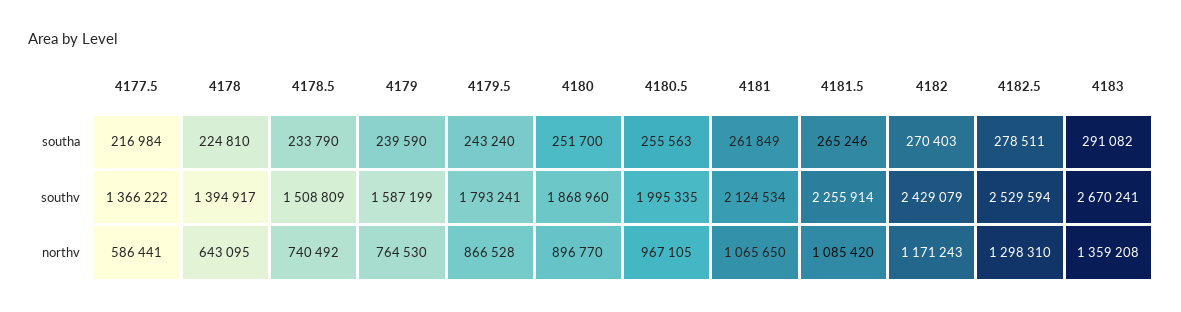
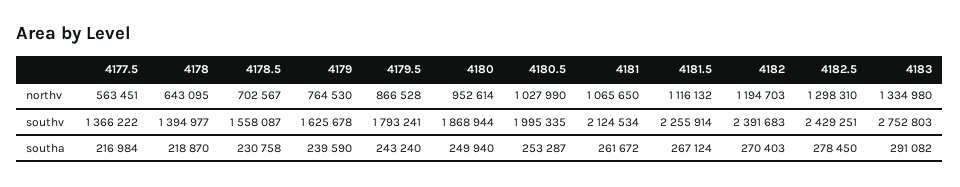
4178, southa: 224810 -> 218870
4178.5, southa: 233790 -> 230758
4180, southa: 251700 -> 249940
4180.5, southa: 255563 -> 253287
4181, southa: 261849 -> 261672
4181.5, southa: 265246 -> 267124
4182.5, southa: 278511 -> 278450
4178, southv: 1394917 -> 1394977
4178.5, southv: 1508809 -> 1558087
4179, southv: 1587199 -> 1625678
4180, southv: 1868960 -> 1868944
4182, southv: 2429079 -> 2391683
4182.5, southv: 2529594 -> 2429251
4183, southv: 2670241 -> 2752803
4177.5, northv: 586441 -> 563451
4178.5, northv: 740492 -> 702567
4180, northv: 896770 -> 952614
4180.5, northv: 967105 -> 1027990
4181.5, northv: 1085420 -> 1116132
4182, northv: 1171243 -> 1194703
4183, northv: 1359208 -> 1334980

